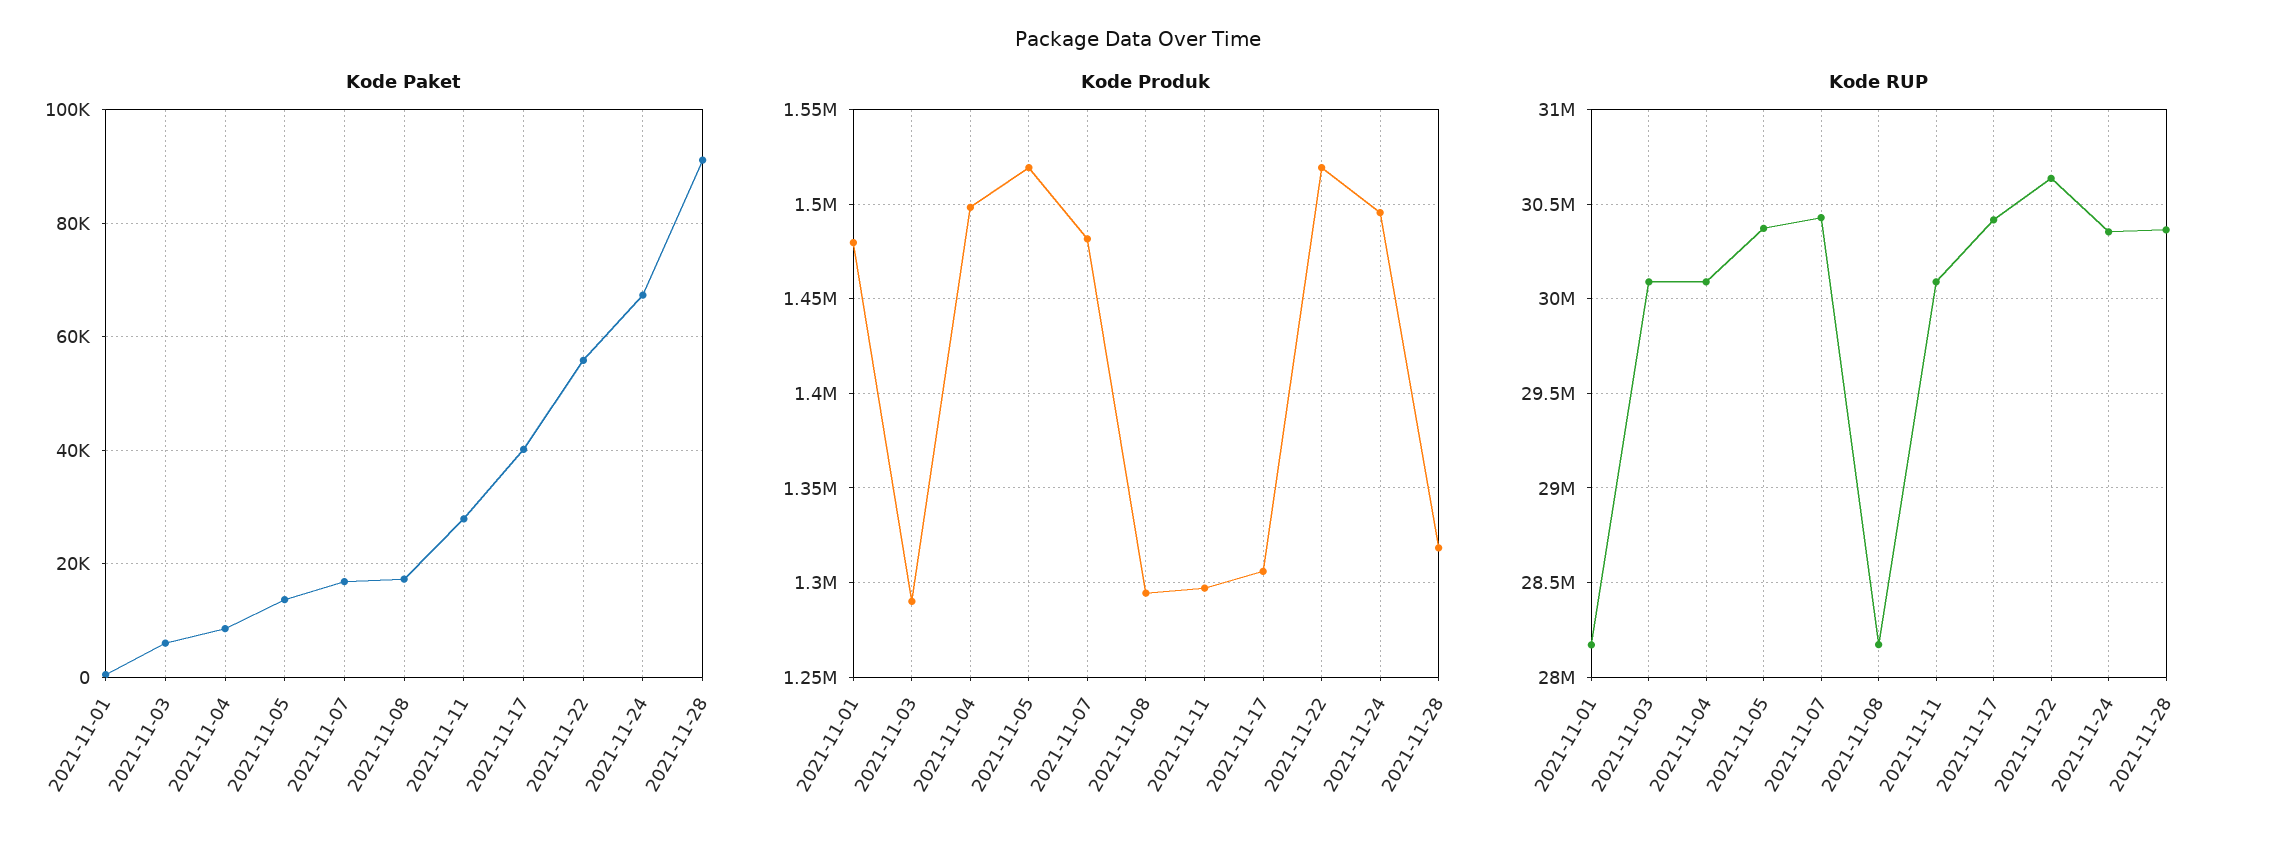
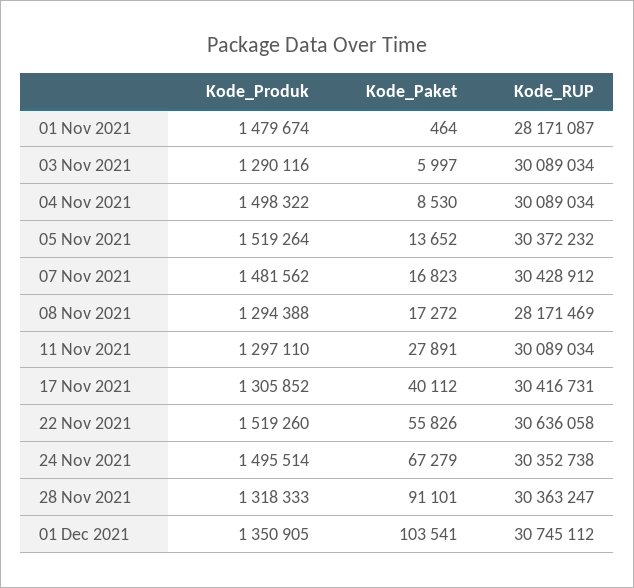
Kode Produk, 01 Dec 2021: none -> 1350905
Kode Paket, 01 Dec 2021: none -> 103541
Kode RUP, 01 Dec 2021: none -> 30745112

